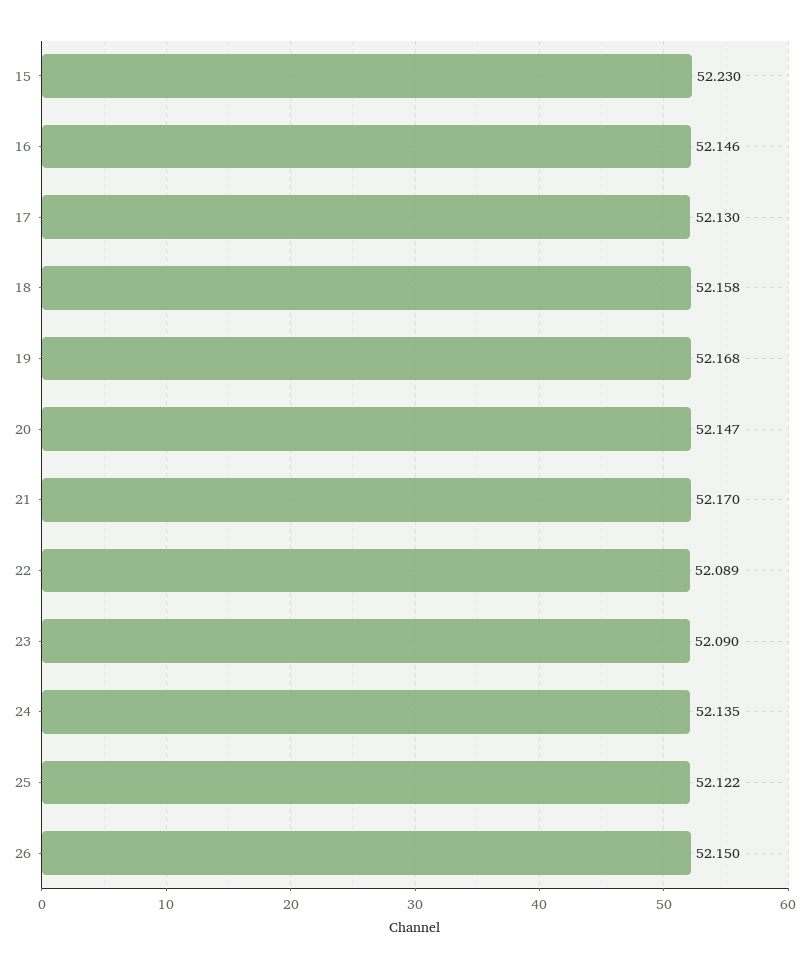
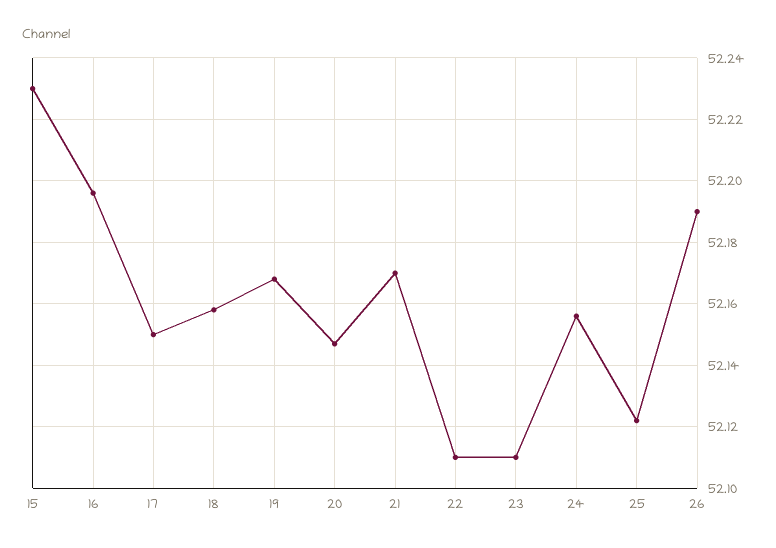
16: 52.146 -> 52.195
17: 52.13 -> 52.15
22: 52.089 -> 52.11
23: 52.09 -> 52.11
24: 52.135 -> 52.155
26: 52.15 -> 52.19

